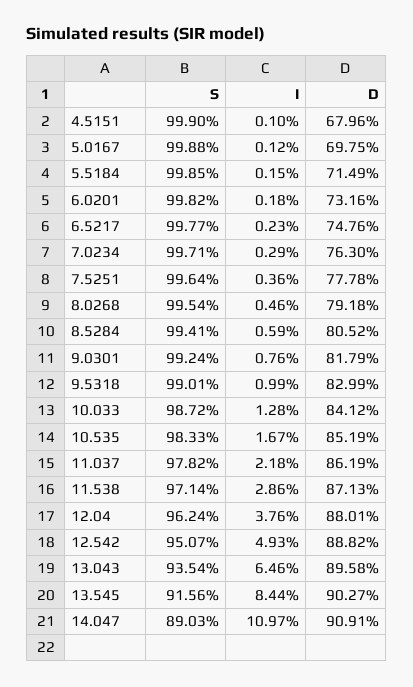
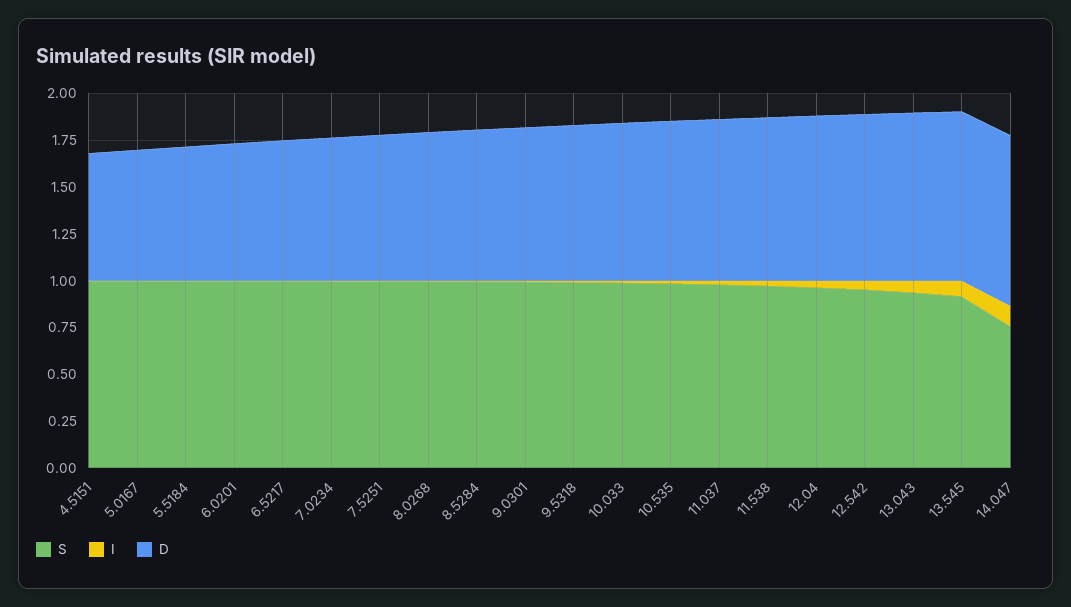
S, 14.047: 0.8903 -> 0.75

